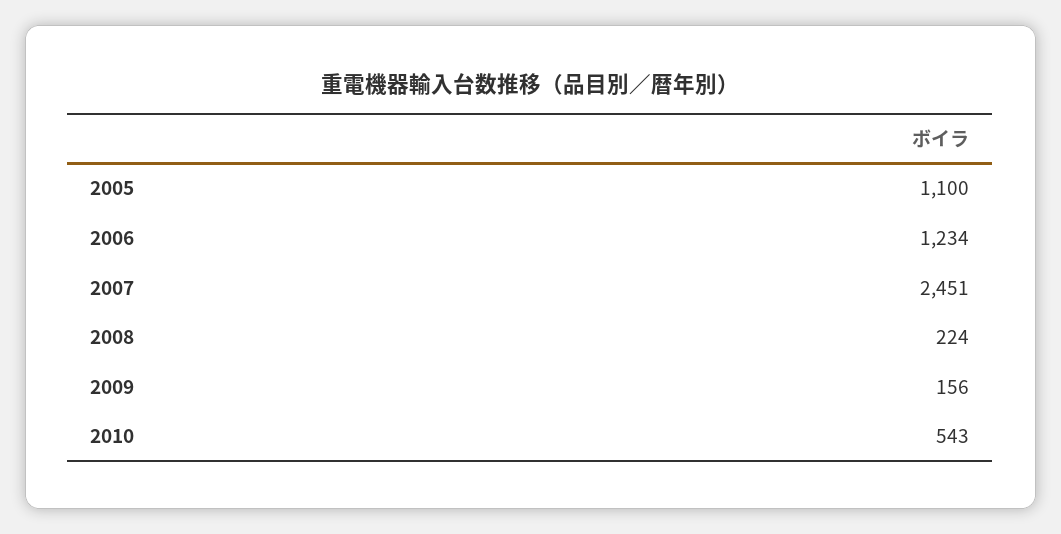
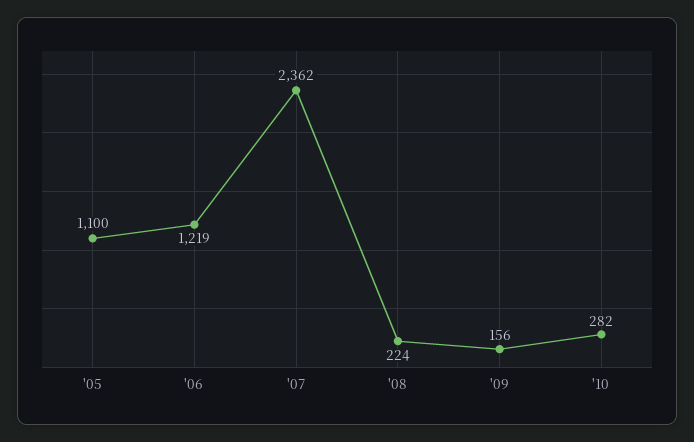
2006: 1234 -> 1219
2007: 2451 -> 2362
2010: 543 -> 282

